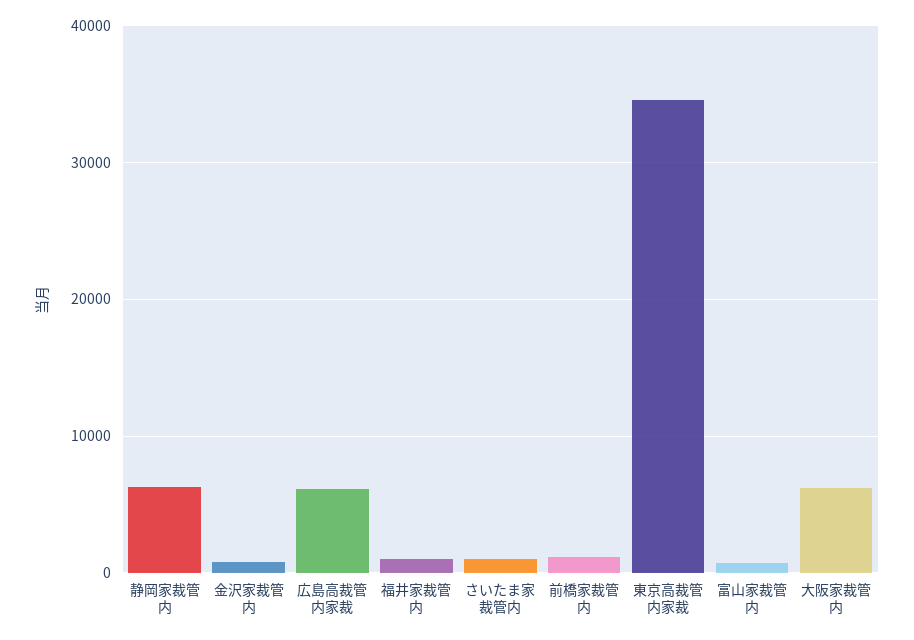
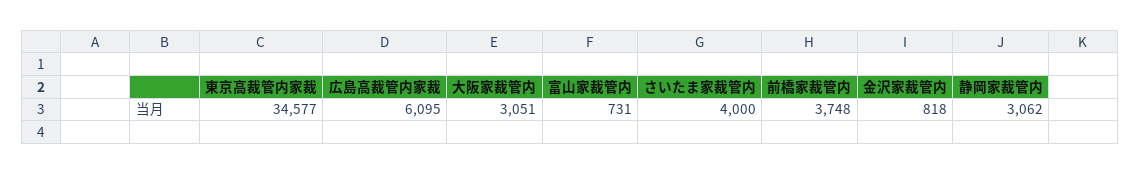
静岡家裁管内: 6000 -> 3062
福井家裁管内: 1000 -> none
さいたま家裁管内: 1000 -> 4000
前橋家裁管内: 1000 -> 3748
大阪家裁管内: 6000 -> 3051

